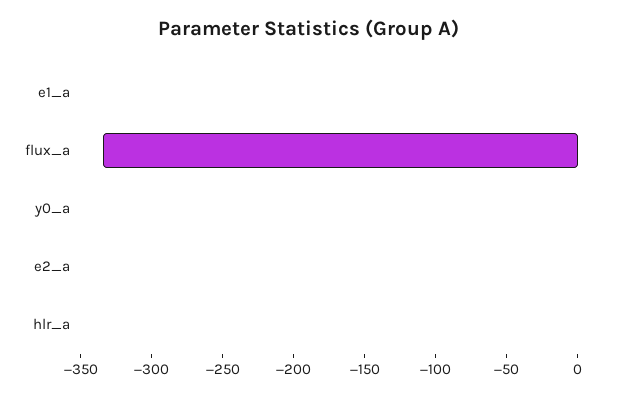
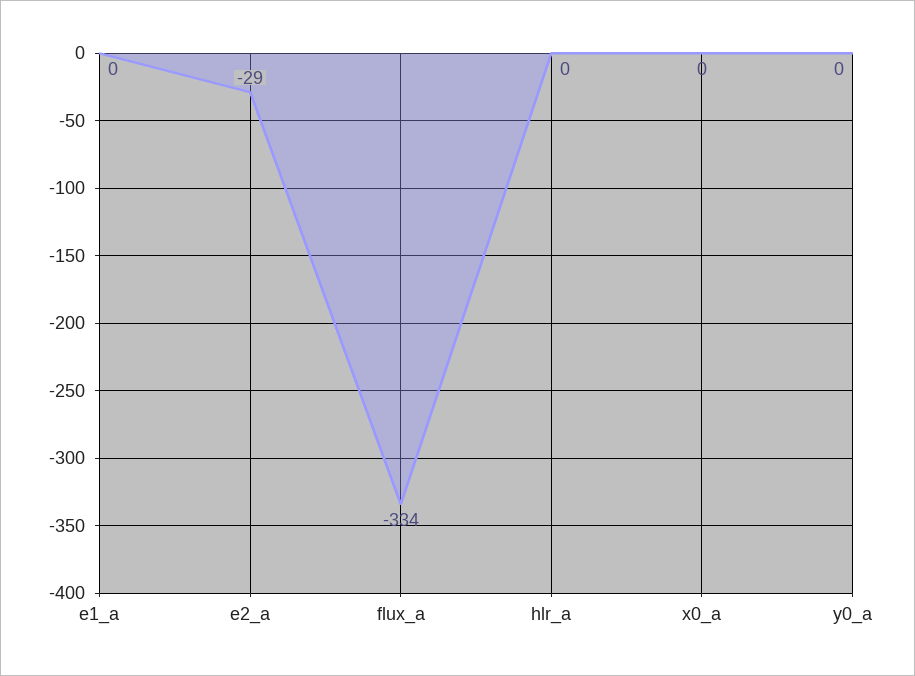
e2_a: 0 -> -29
x0_a: none -> 0

